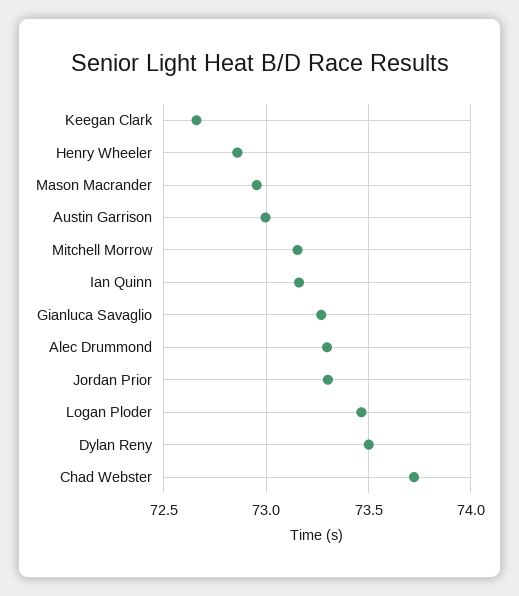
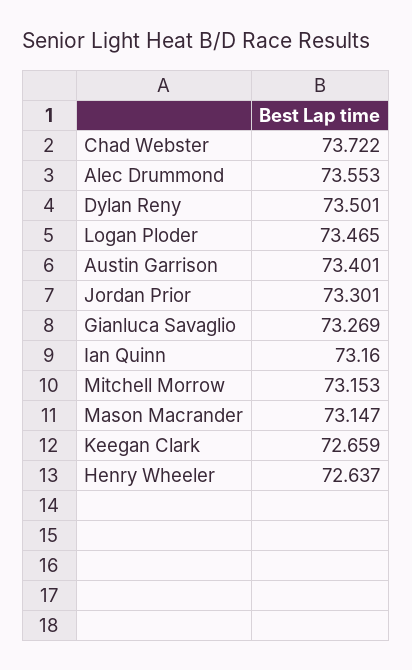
Henry Wheeler: 72.85 -> 72.637
Mason Macrander: 72.95 -> 73.147
Austin Garrison: 73 -> 73.401
Alec Drummond: 73.3 -> 73.553

